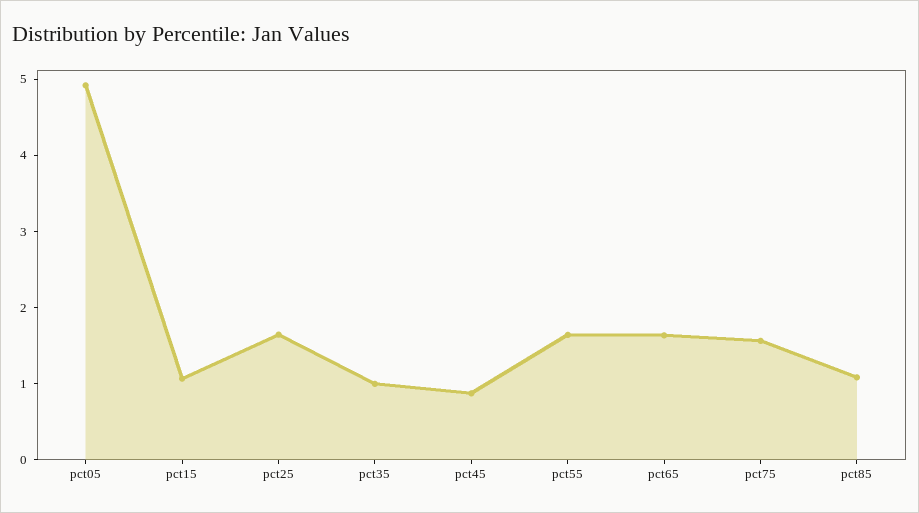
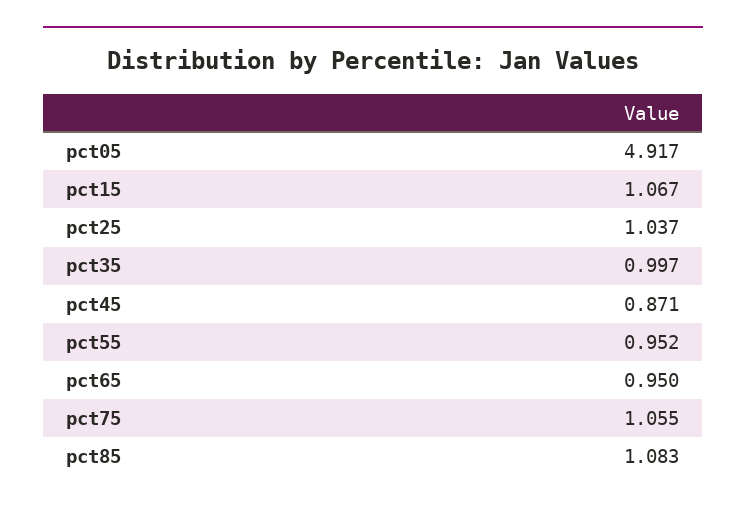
pct25: 1.6 -> 1.037
pct55: 1.6 -> 0.952
pct65: 1.6 -> 0.95
pct75: 1.6 -> 1.055

